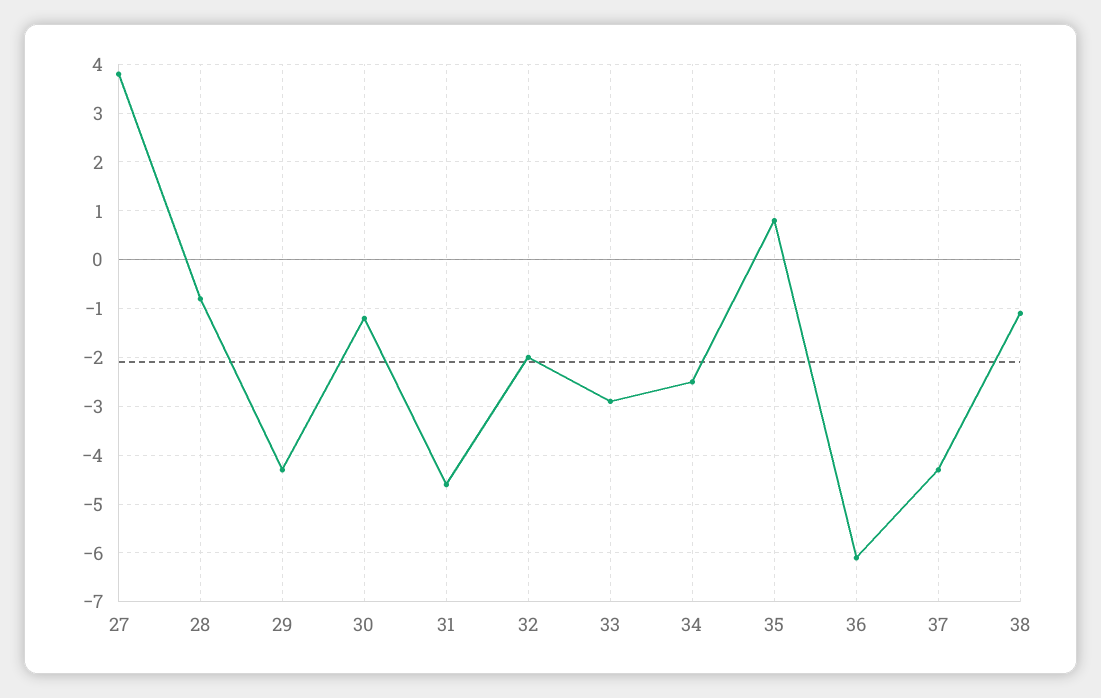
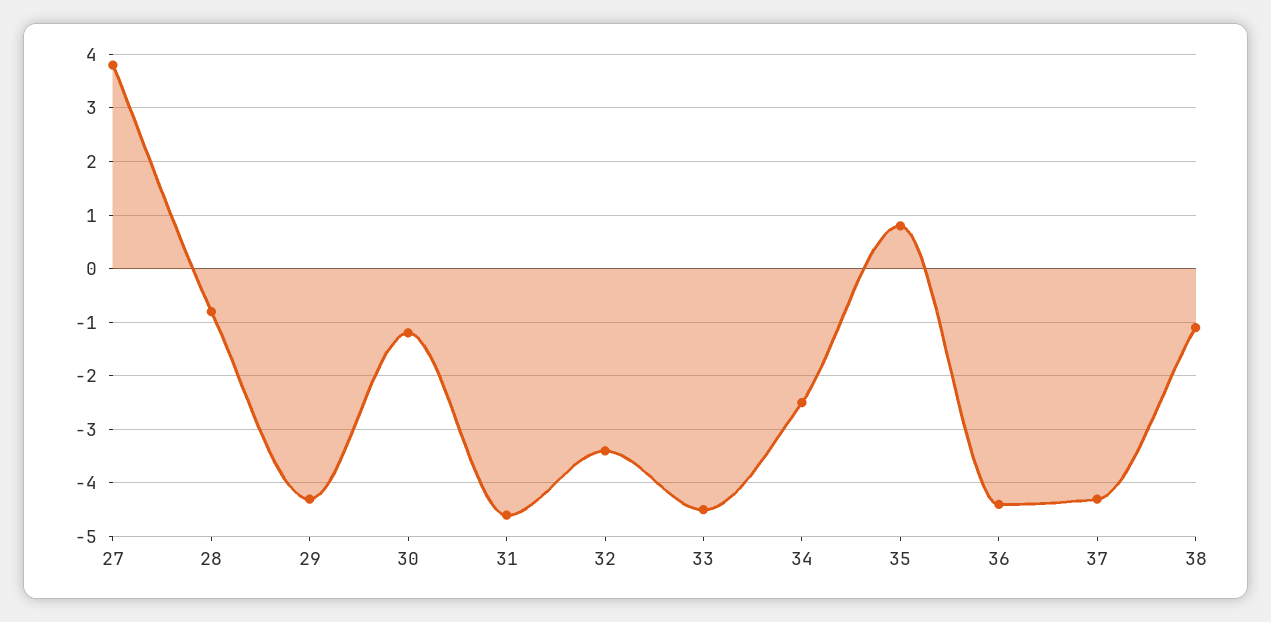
32: -2 -> -3.5
33: -3 -> -4.5
36: -6 -> -4.5

